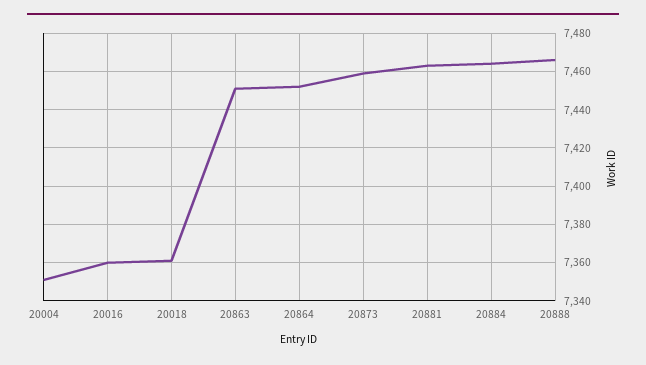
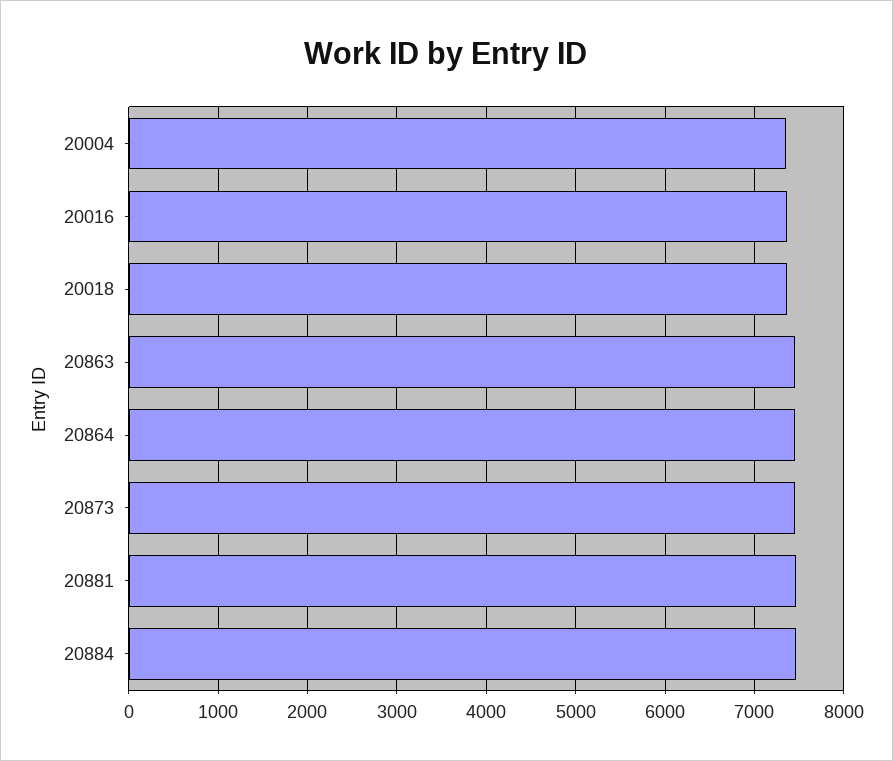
20888: 7465 -> none

